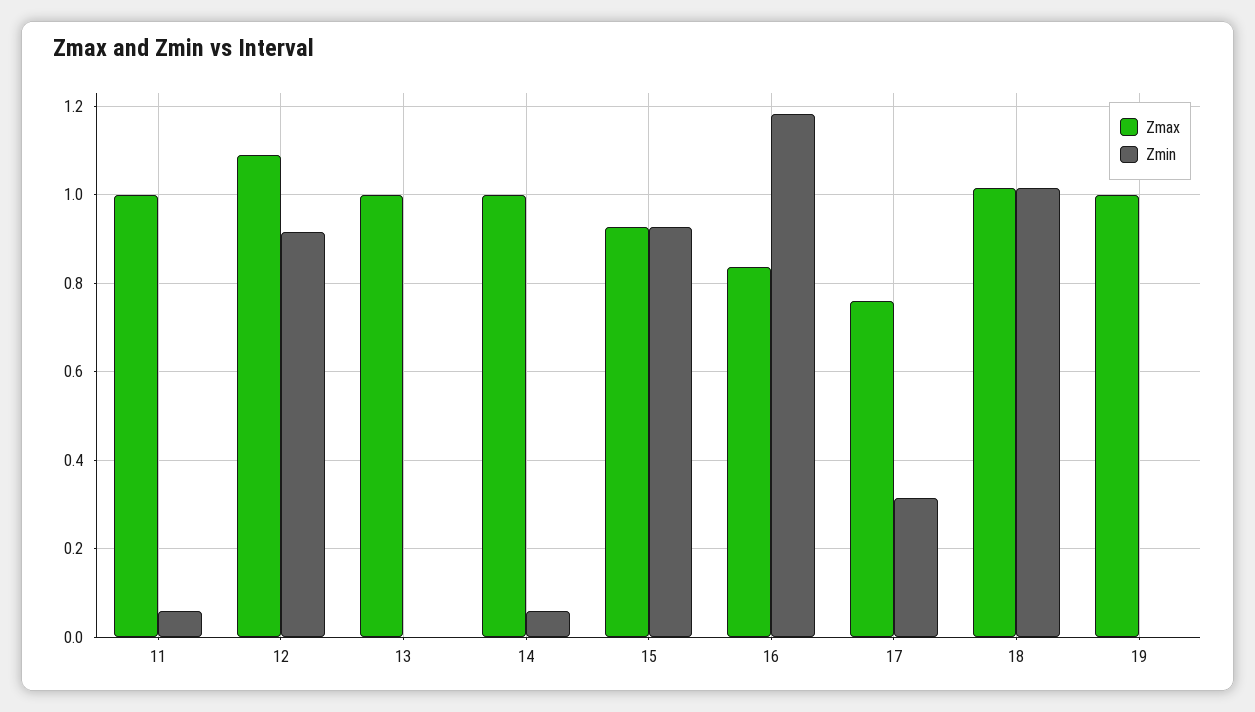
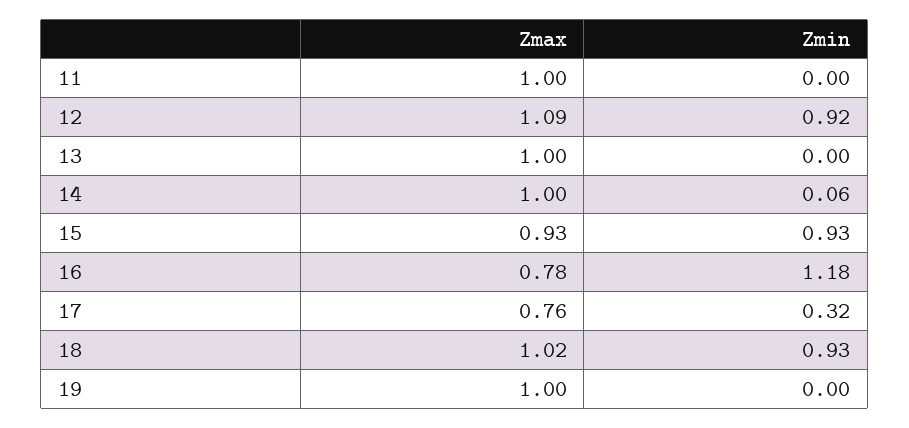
Zmin, 11: 0.06 -> 0
Zmax, 16: 0.84 -> 0.78
Zmin, 18: 1.02 -> 0.93

